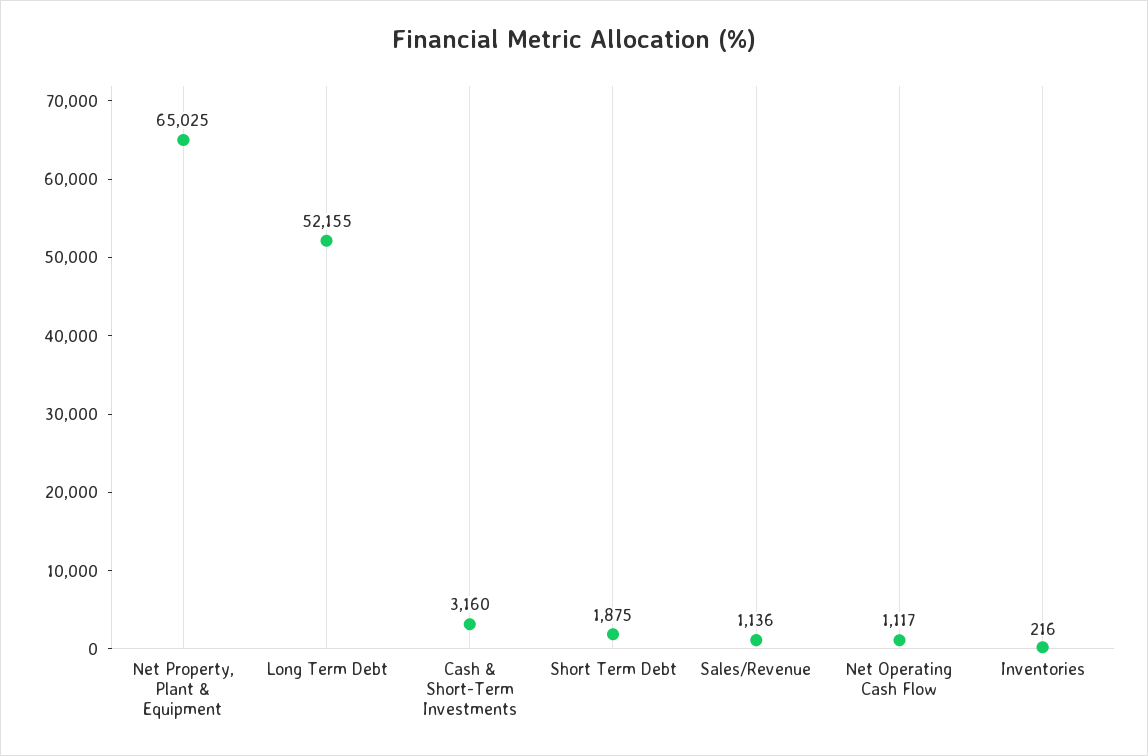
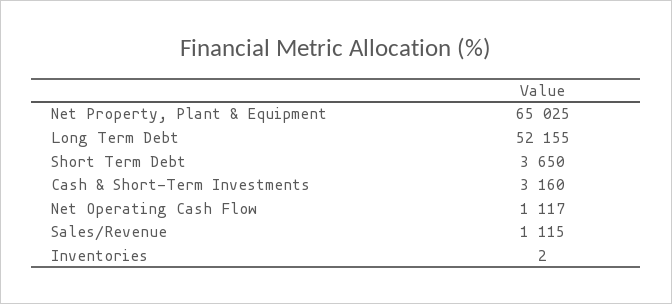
Short Term Debt: 1875 -> 3650
Sales/Revenue: 1136 -> 1115
Inventories: 216 -> 2

